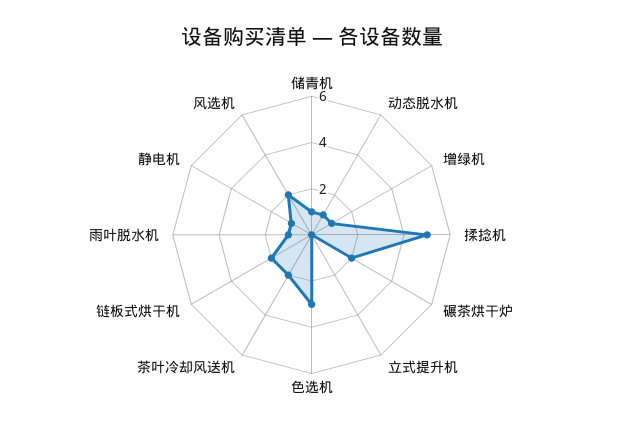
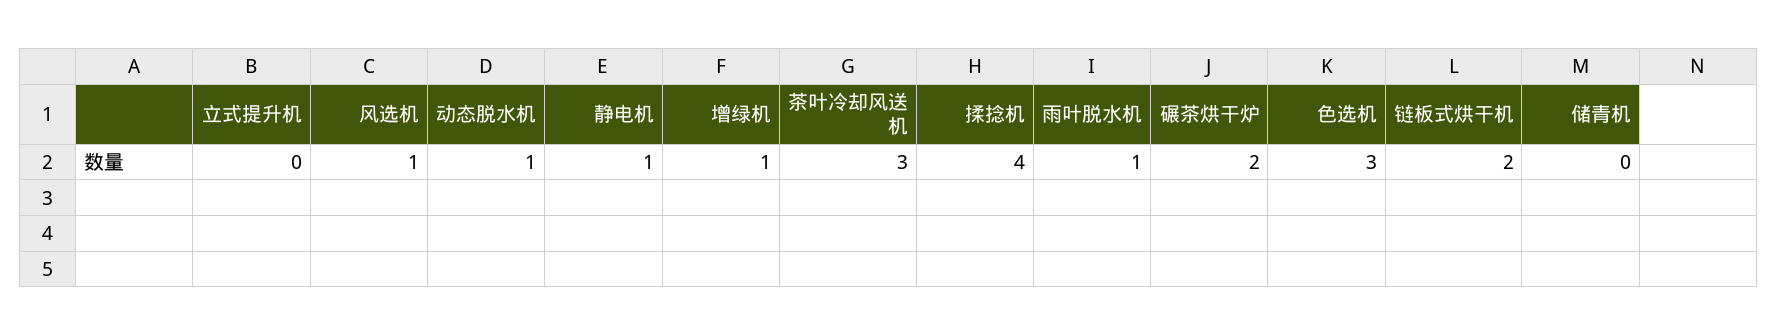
储青机: 1 -> 0
揉捻机: 5 -> 4
茶叶冷却风送机: 2 -> 3
风选机: 2 -> 1

